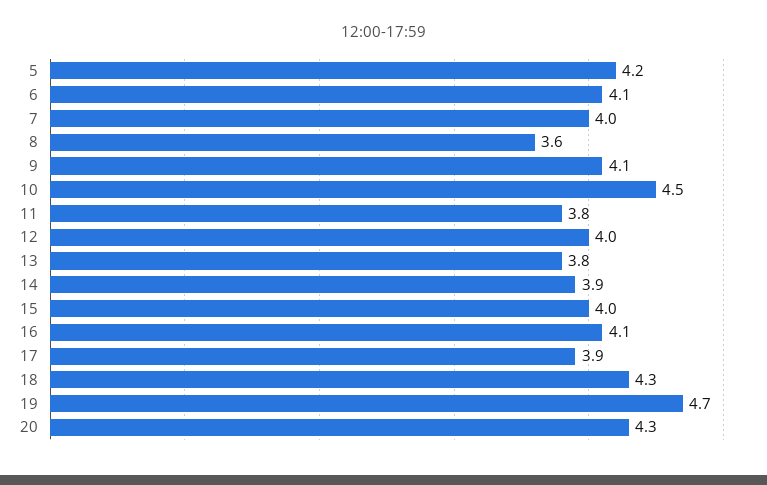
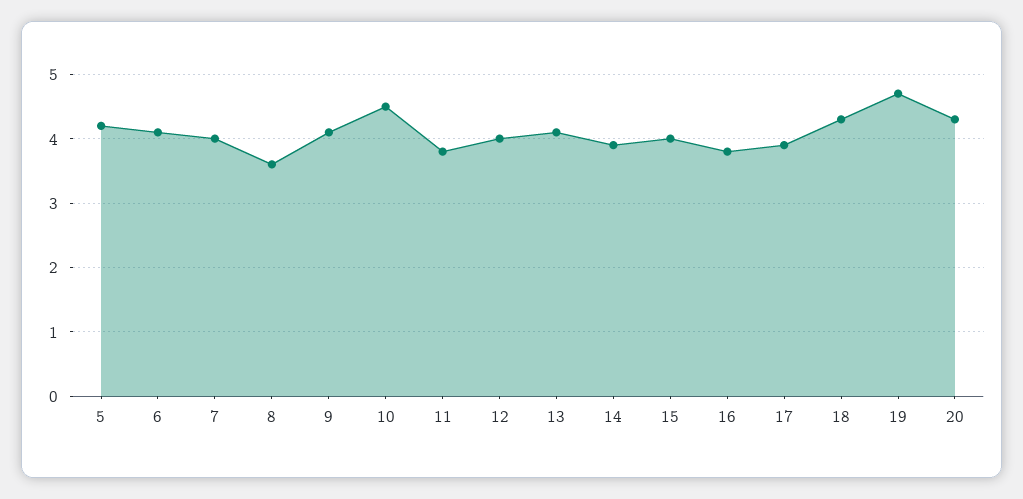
13: 3.8 -> 4.1
16: 4.1 -> 3.8

